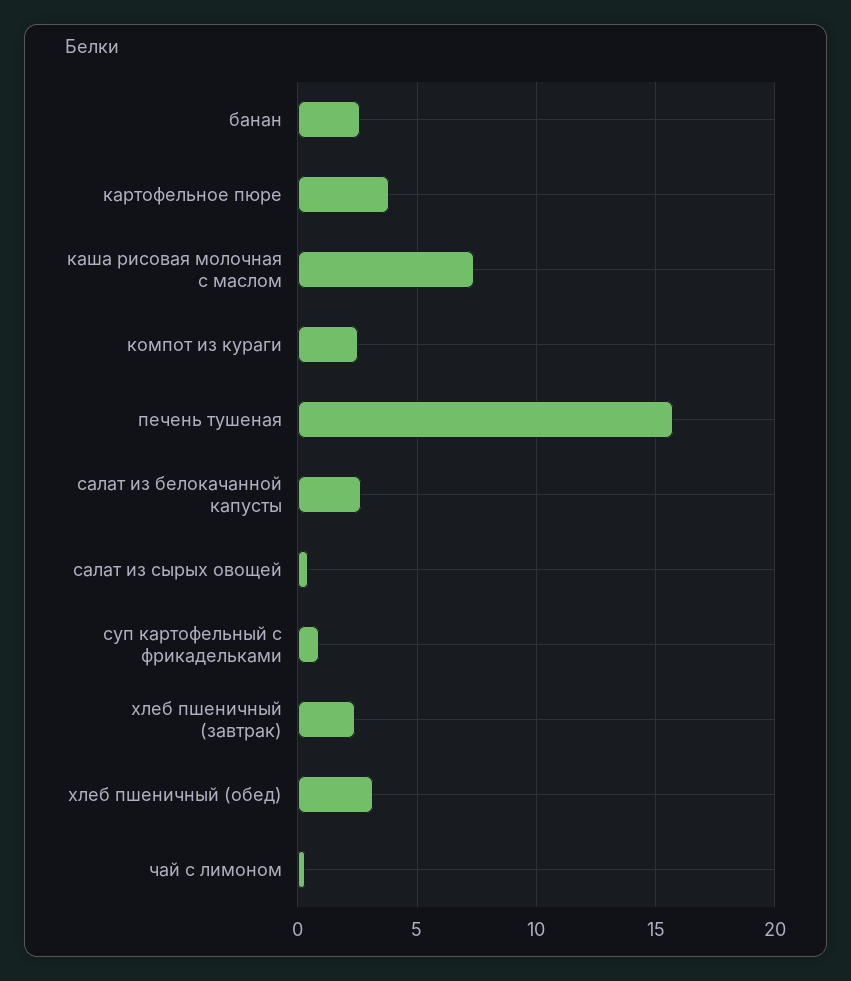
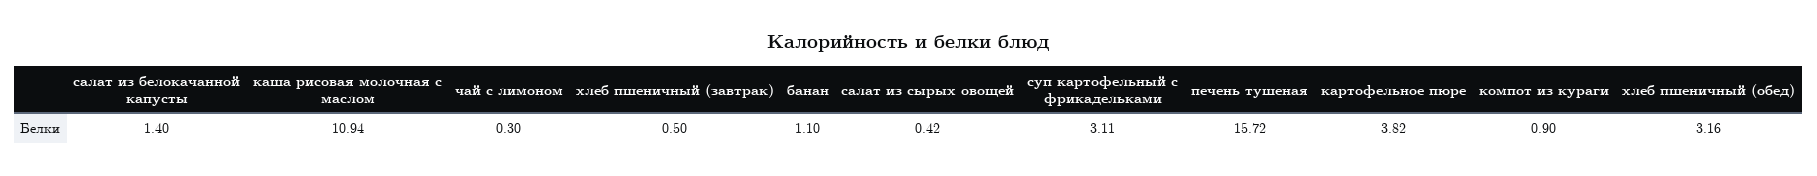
банан: 2.5 -> 1.1
каша рисовая молочная с маслом: 7.5 -> 10.94
компот из кураги: 2.5 -> 0.9
салат из белокачанной капусты: 2.5 -> 1.4
суп картофельный с фрикадельками: 1 -> 3.11
хлеб пшеничный (завтрак): 2.5 -> 0.5

